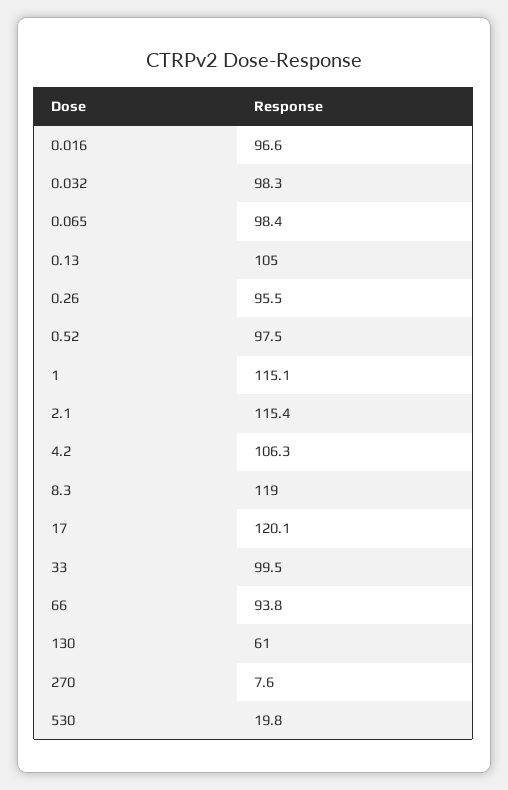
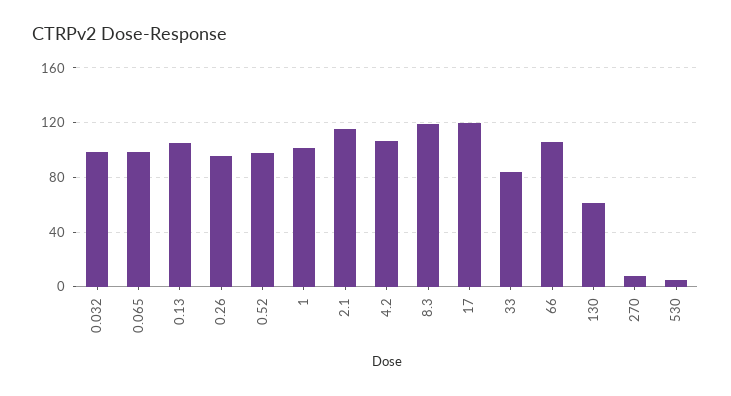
0.016: 96.6 -> none
1: 115.1 -> 100
33: 99.5 -> 85
66: 93.8 -> 105
530: 19.8 -> 5

